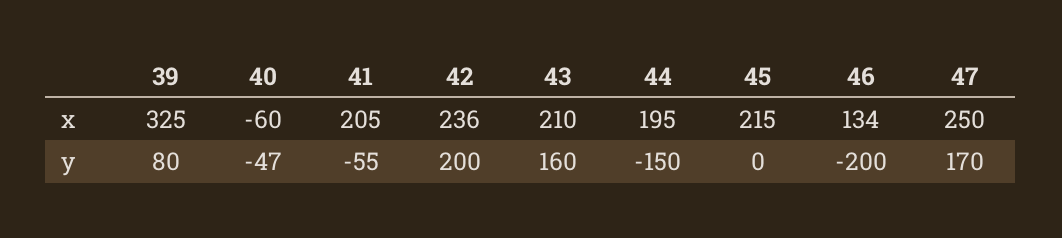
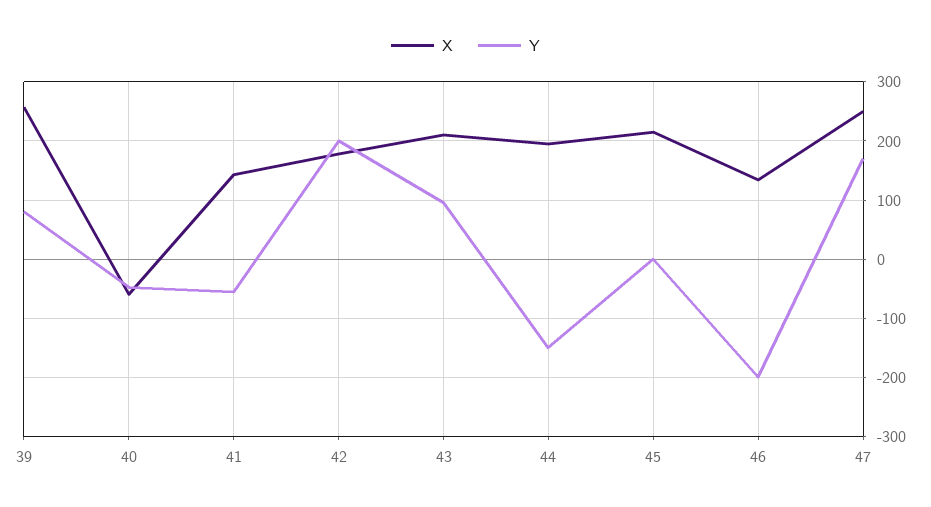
x, 39: 325 -> 260
x, 41: 205 -> 140
x, 42: 236 -> 180
y, 43: 160 -> 100

